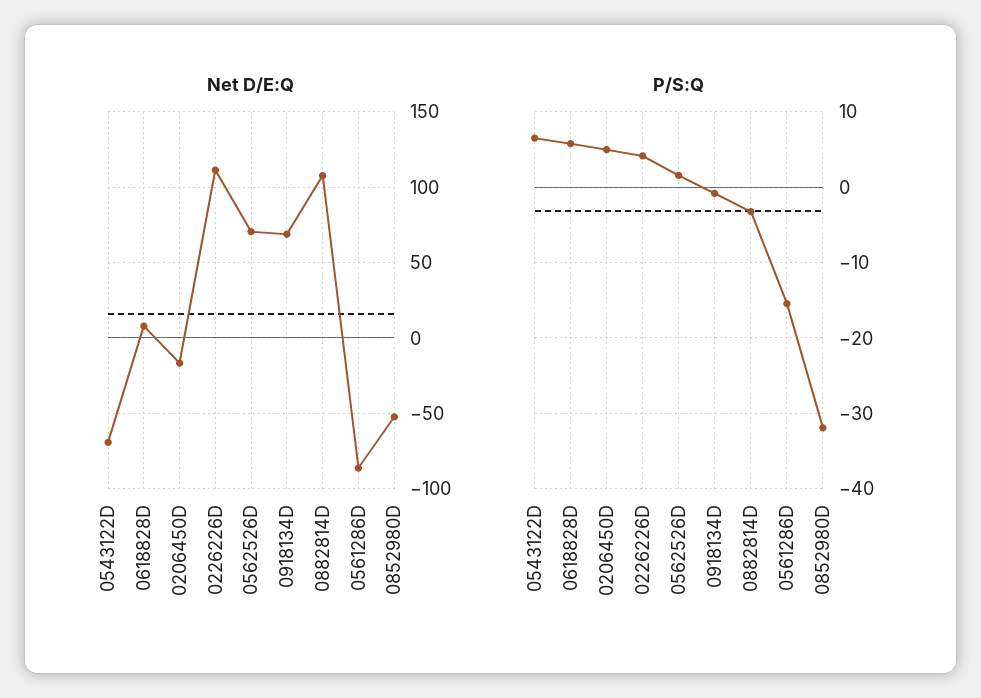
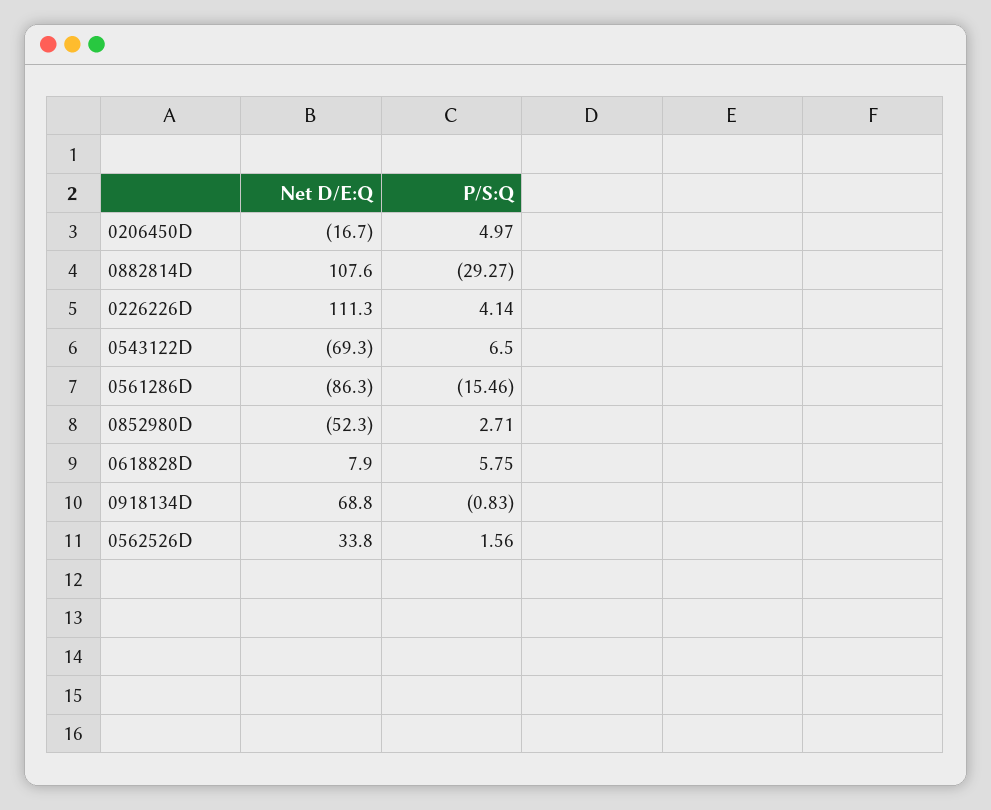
Net D/E:Q, 0562526D: 70 -> 33.8
P/S:Q, 0882814D: -3 -> -29.27
P/S:Q, 0852980D: -32 -> 2.71

